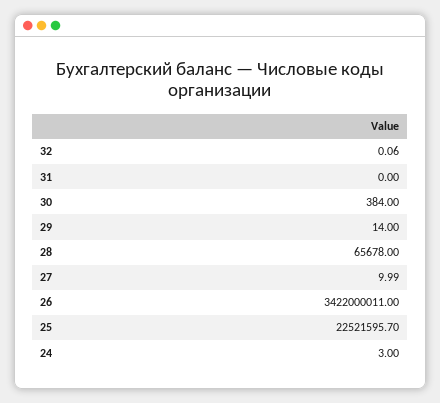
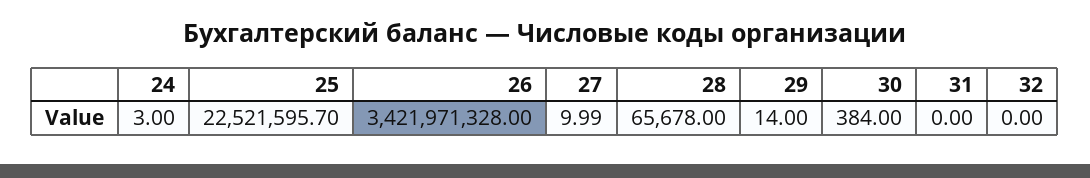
32: 0.06 -> 0
26: 3422000011 -> 3421971328

